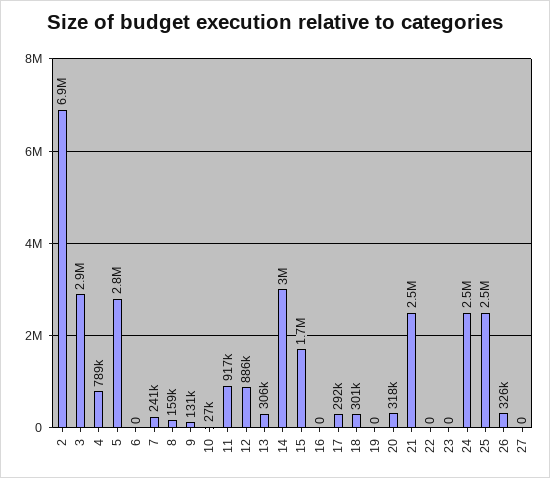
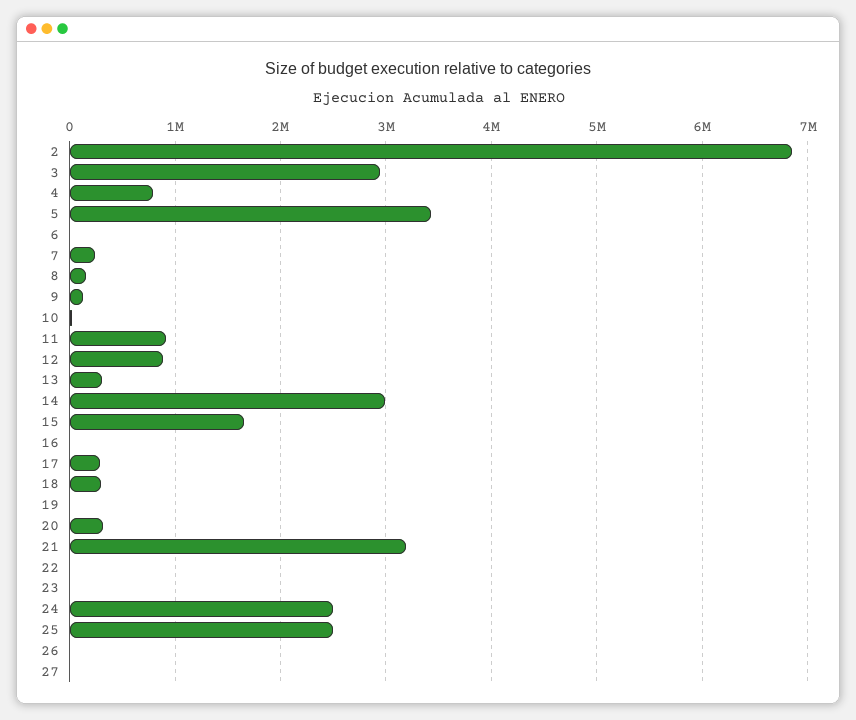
5: 2800000 -> 3400000
21: 2500000 -> 3200000
26: 326000 -> 0

